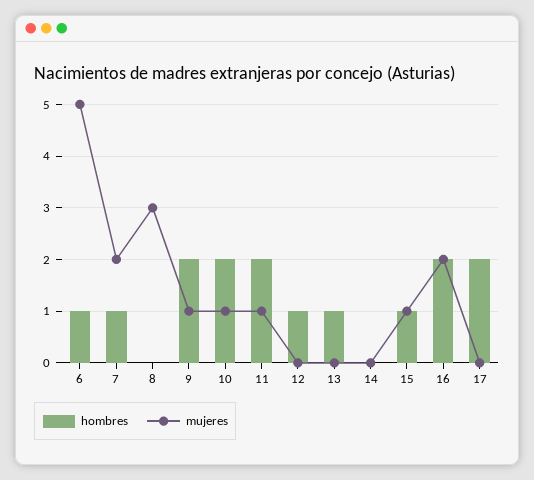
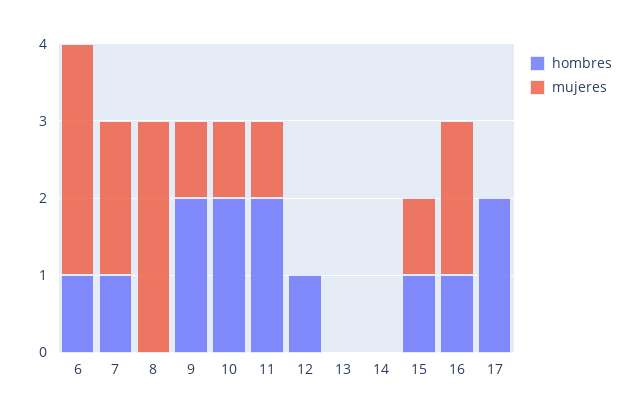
mujeres, 6: 5 -> 3
hombres, 13: 1 -> 0
hombres, 16: 2 -> 1

